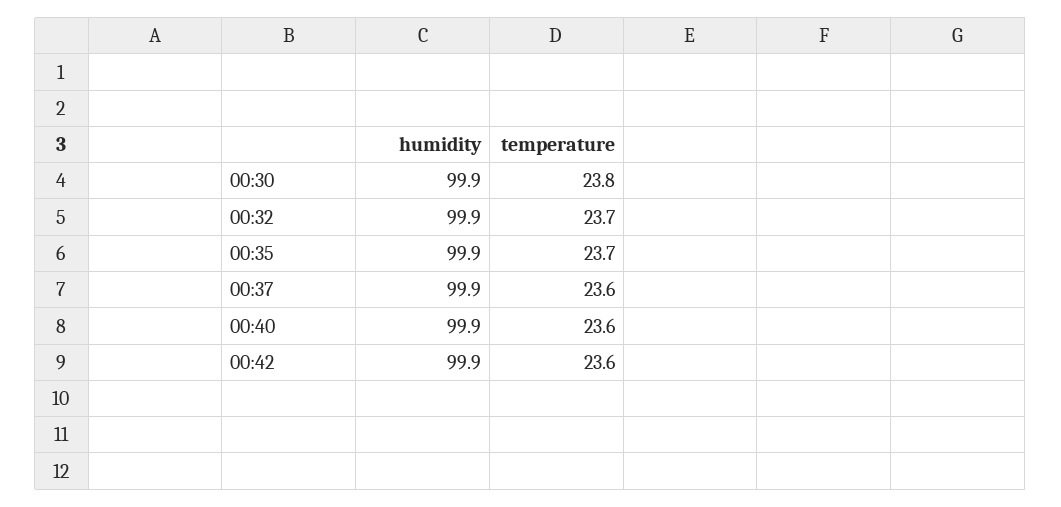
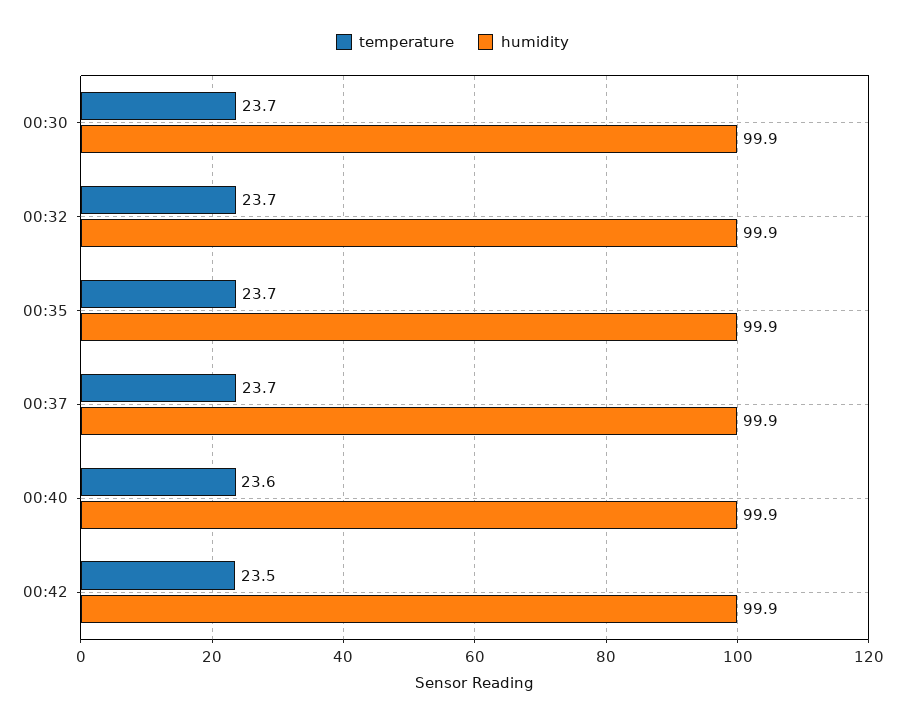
temperature, 00:30: 23.8 -> 23.7
temperature, 00:37: 23.6 -> 23.7
temperature, 00:42: 23.6 -> 23.5

